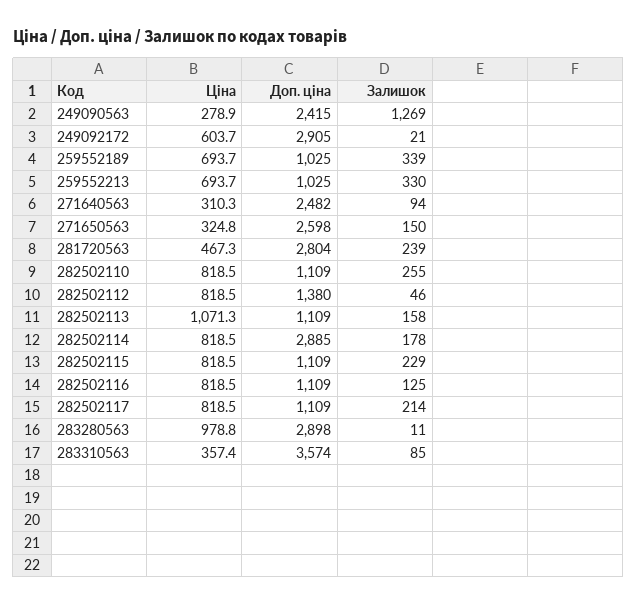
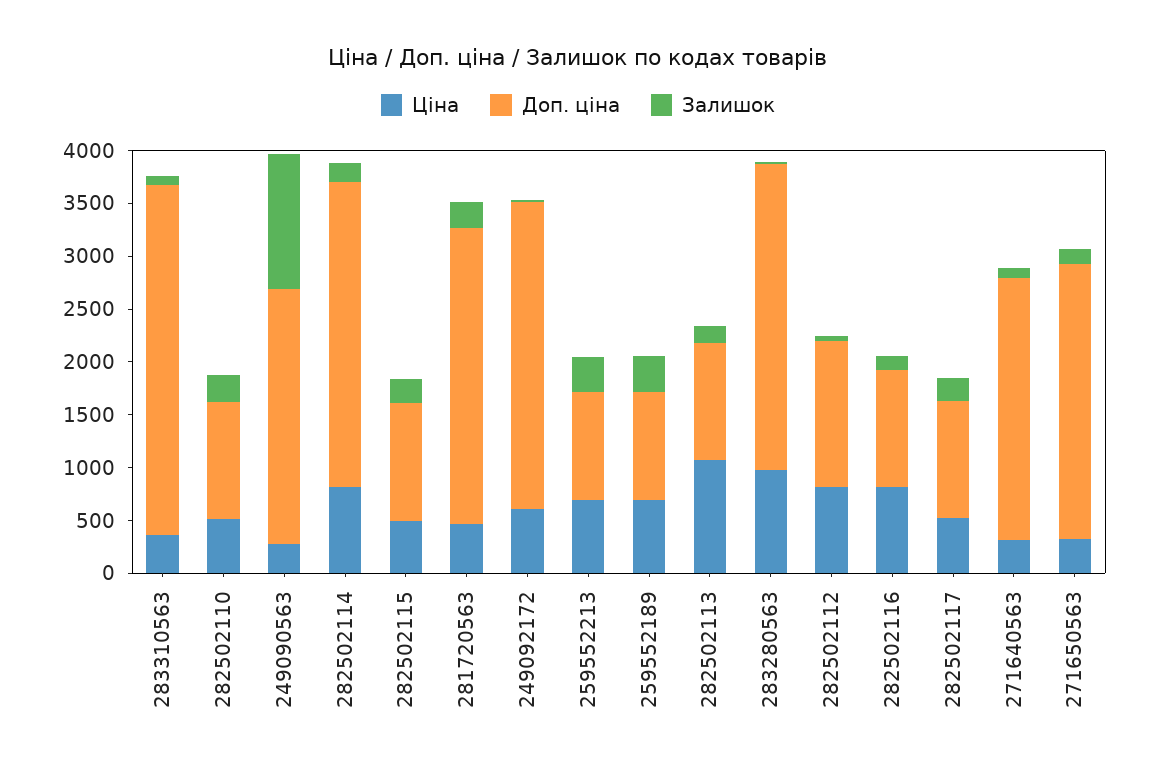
Ціна, 282502110: 818.5 -> 500
Ціна, 282502115: 818.5 -> 500
Ціна, 282502117: 818.5 -> 500
Доп. ціна, 283310563: 3574 -> 3300

